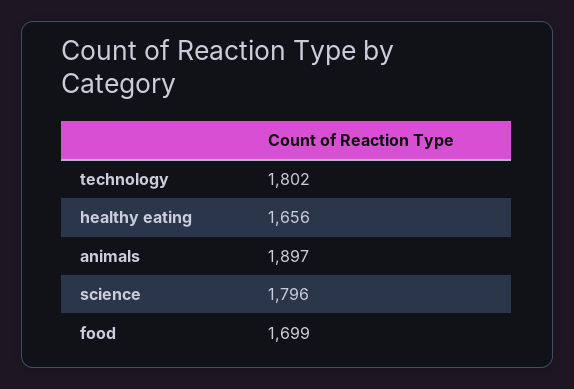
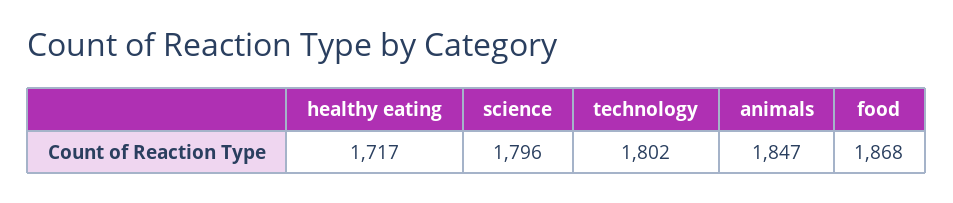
healthy eating: 1656 -> 1717
animals: 1897 -> 1847
food: 1699 -> 1868

